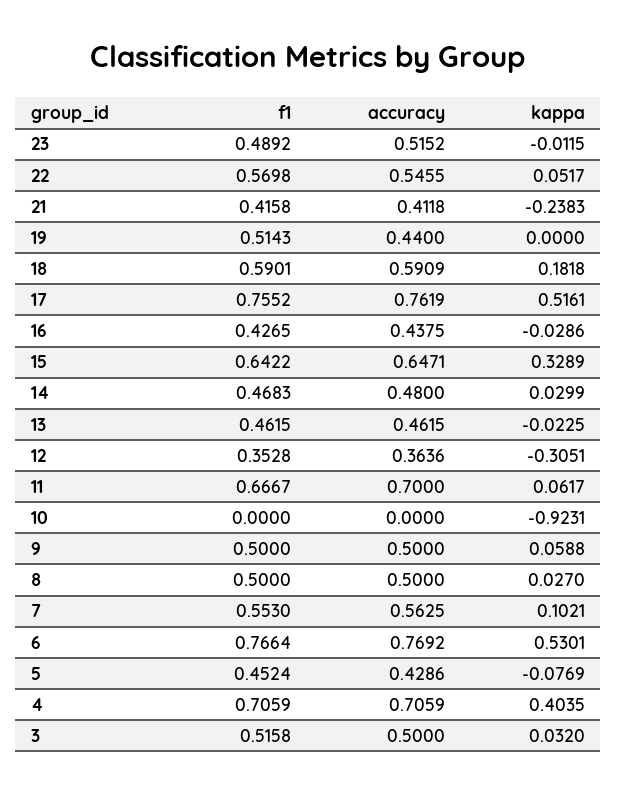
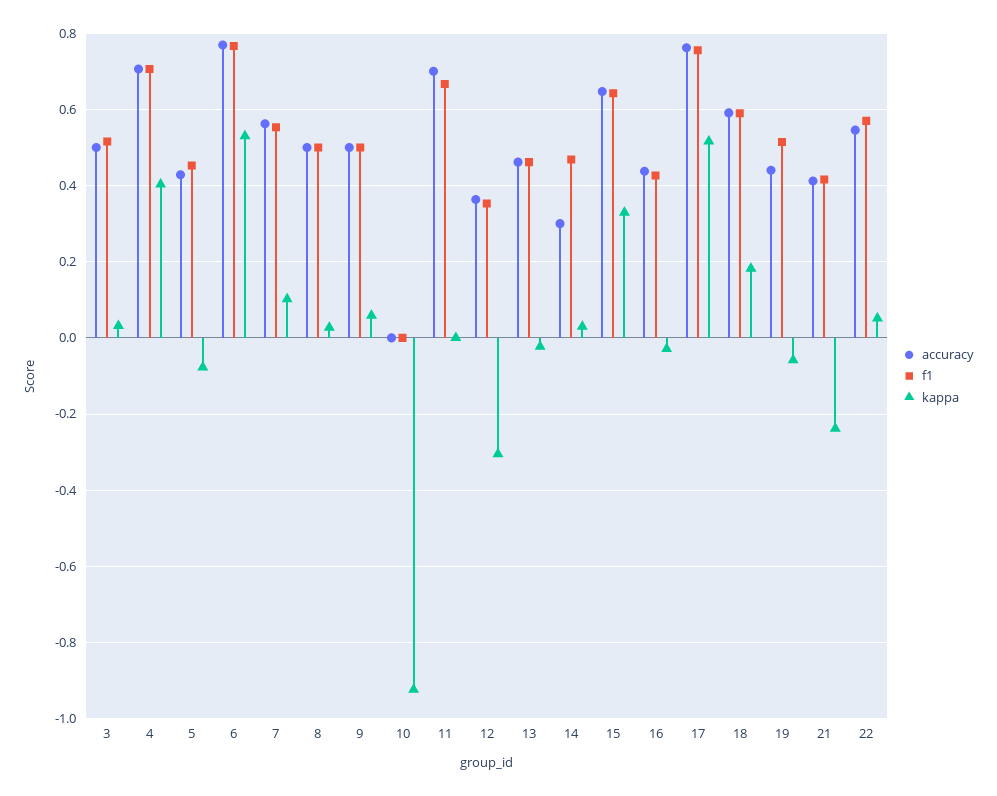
f1, 23: 0.4892 -> none
accuracy, 23: 0.5152 -> none
kappa, 23: -0.0115 -> none
kappa, 19: 0 -> -0.06
accuracy, 14: 0.48 -> 0.3
kappa, 11: 0.0617 -> 0

